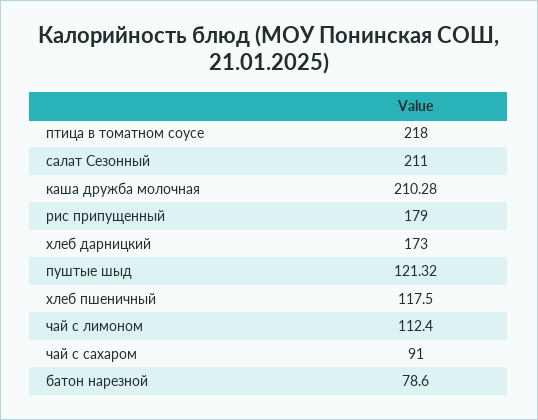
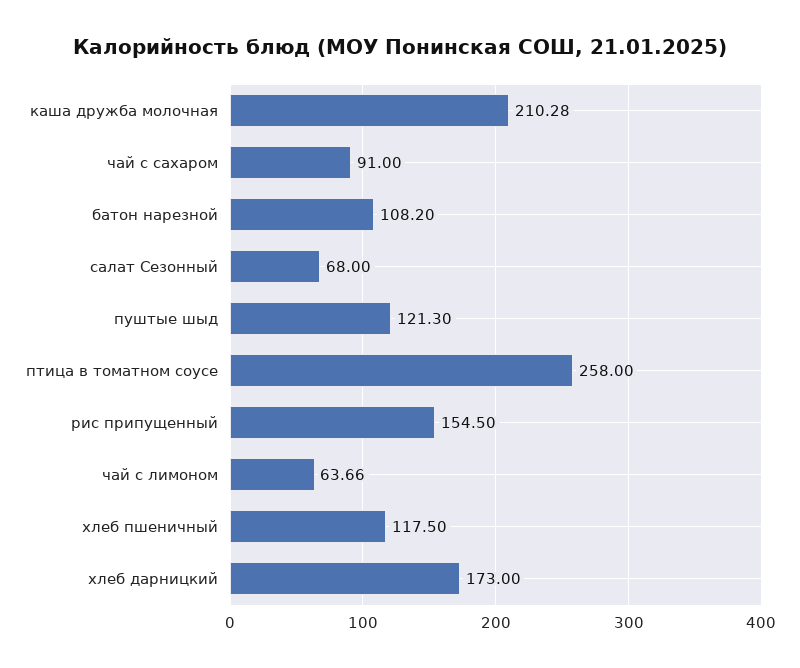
птица в томатном соусе: 218 -> 258
салат Сезонный: 211 -> 68
рис припущенный: 179 -> 154.5
пуштые шыд: 121.32 -> 121.3
чай с лимоном: 112.4 -> 63.66
батон нарезной: 78.6 -> 108.2

